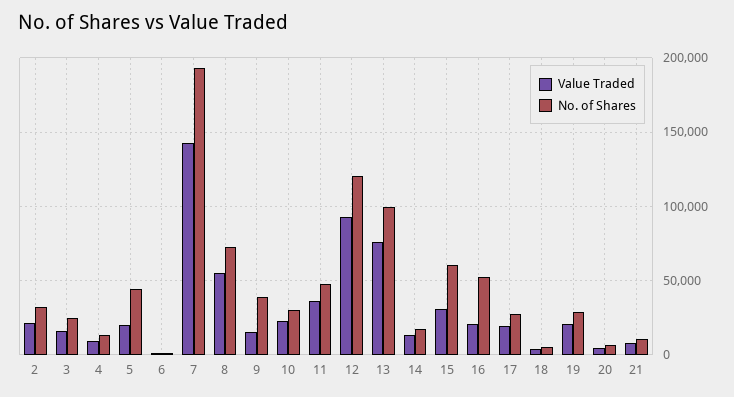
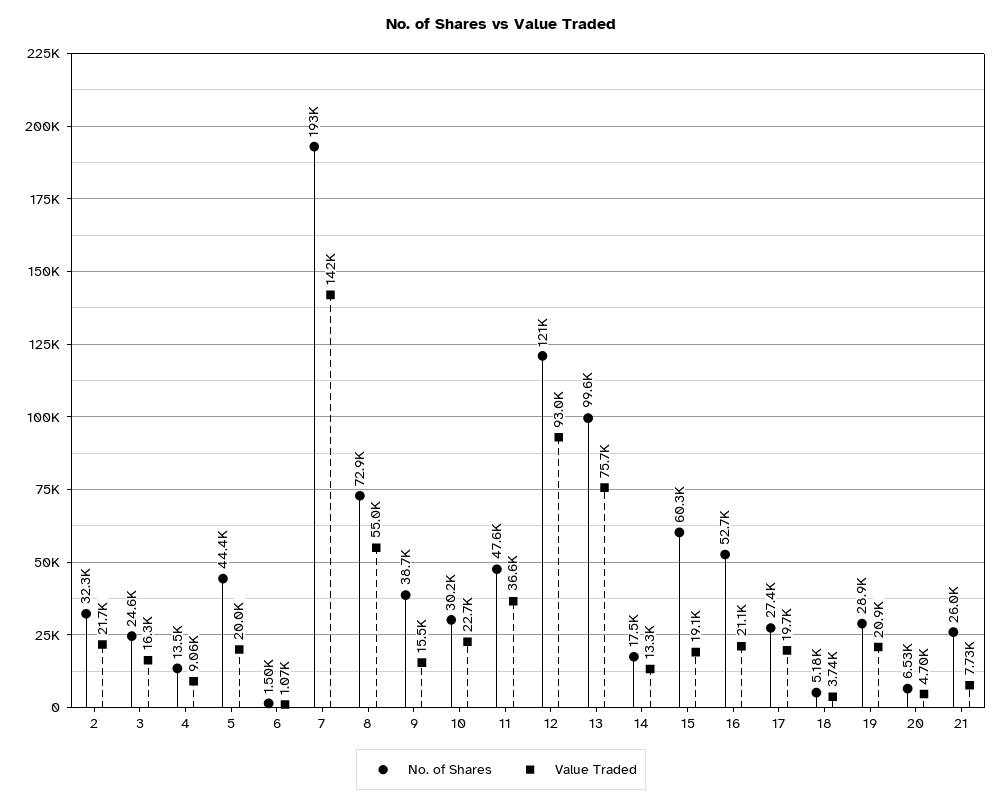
Value Traded, 15: 30000 -> 19100
No. of Shares, 21: 10000 -> 26000

